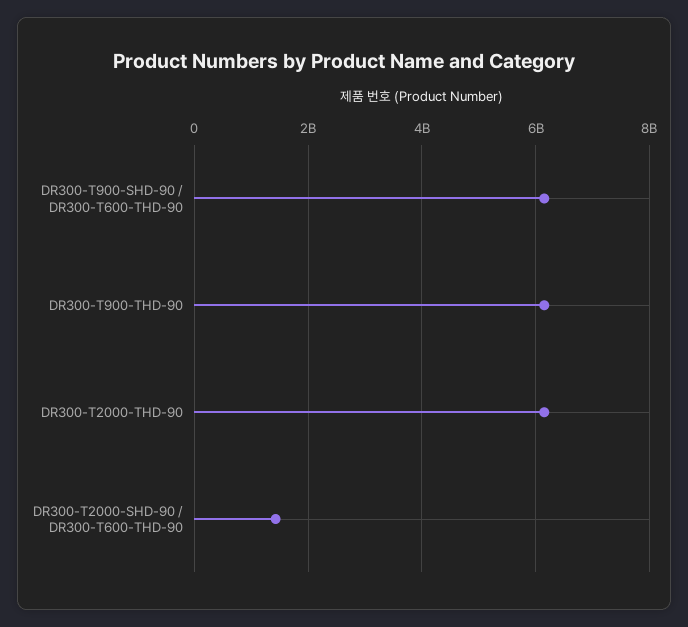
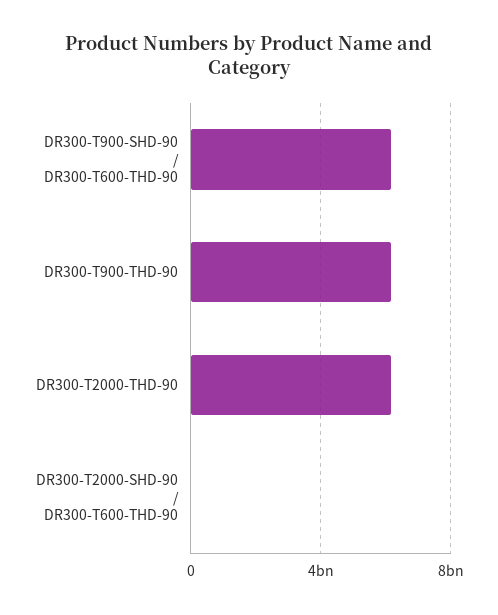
DR300-T2000-SHD-90 / DR300-T600-THD-90: 1400000000 -> 0

